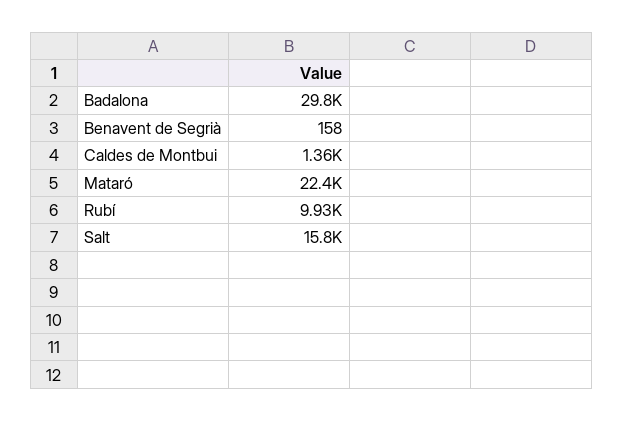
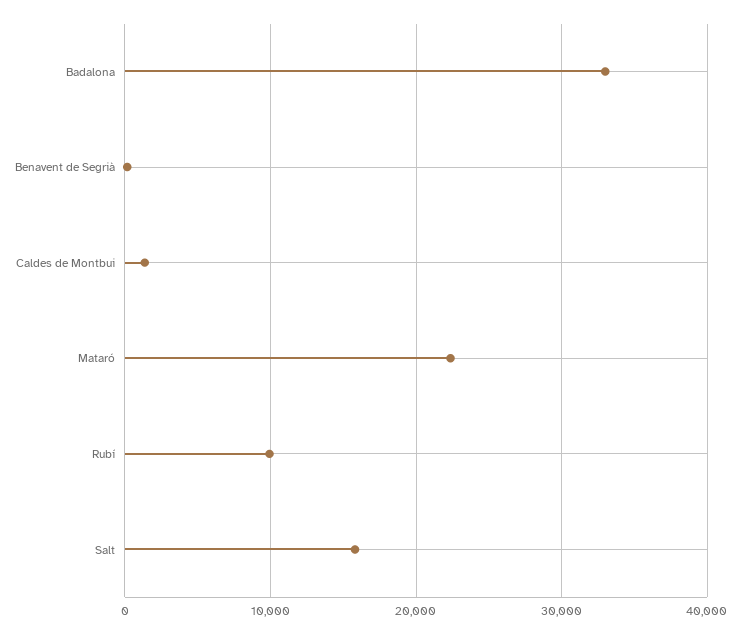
Badalona: 29800 -> 33000

